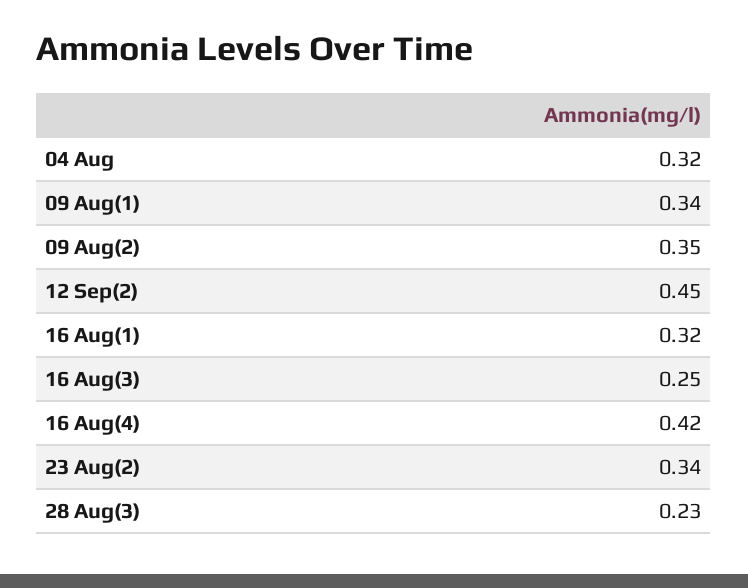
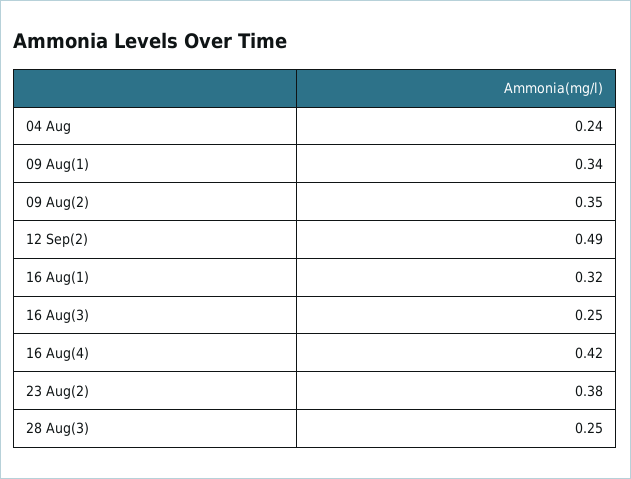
04 Aug: 0.32 -> 0.24
12 Sep(2): 0.45 -> 0.49
23 Aug(2): 0.34 -> 0.38
28 Aug(3): 0.23 -> 0.25

